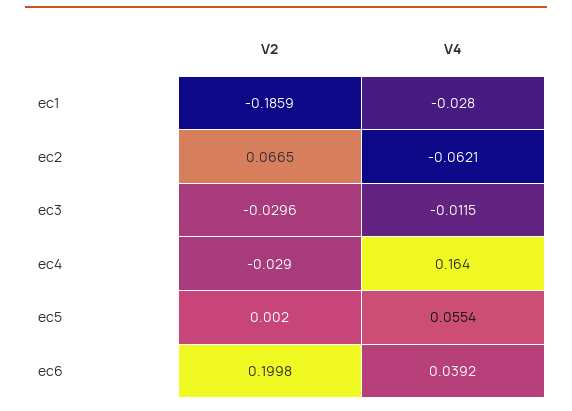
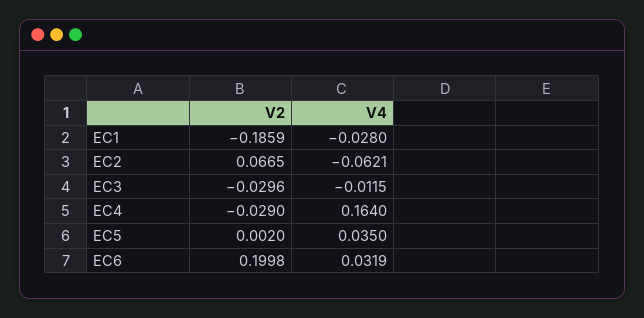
V4, ec5: 0.0554 -> 0.035
V4, ec6: 0.0392 -> 0.0319

